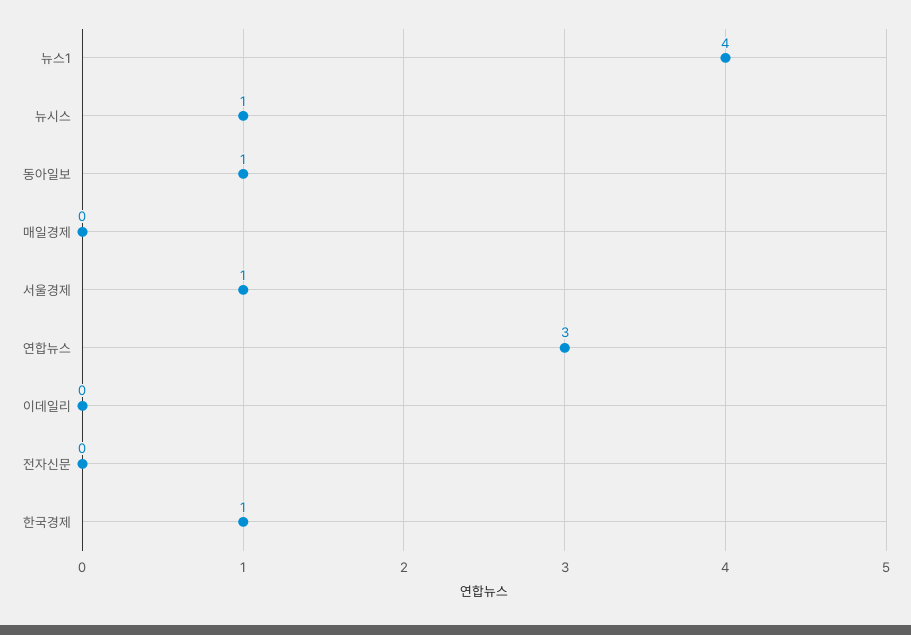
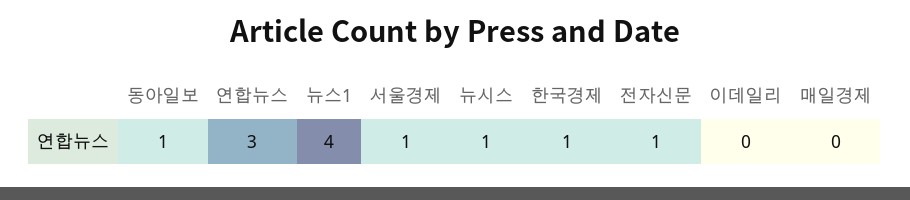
전자신문: 0 -> 1

